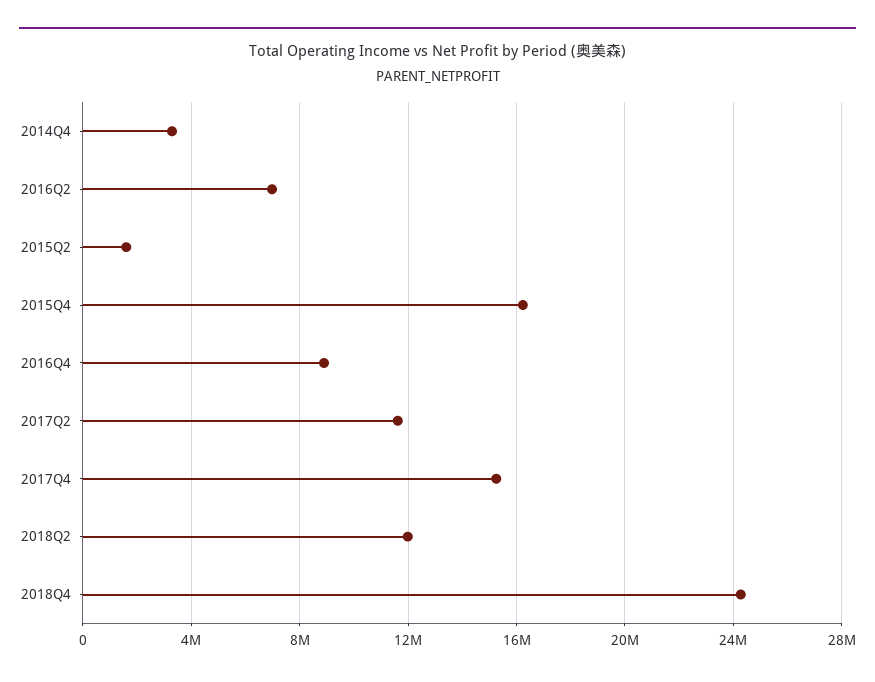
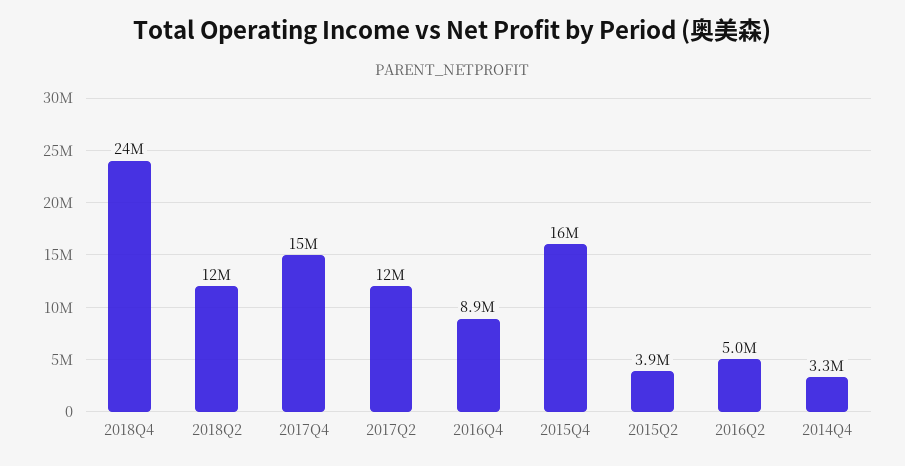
2016Q2: 7000000 -> 5000000
2015Q2: 1500000 -> 3900000

